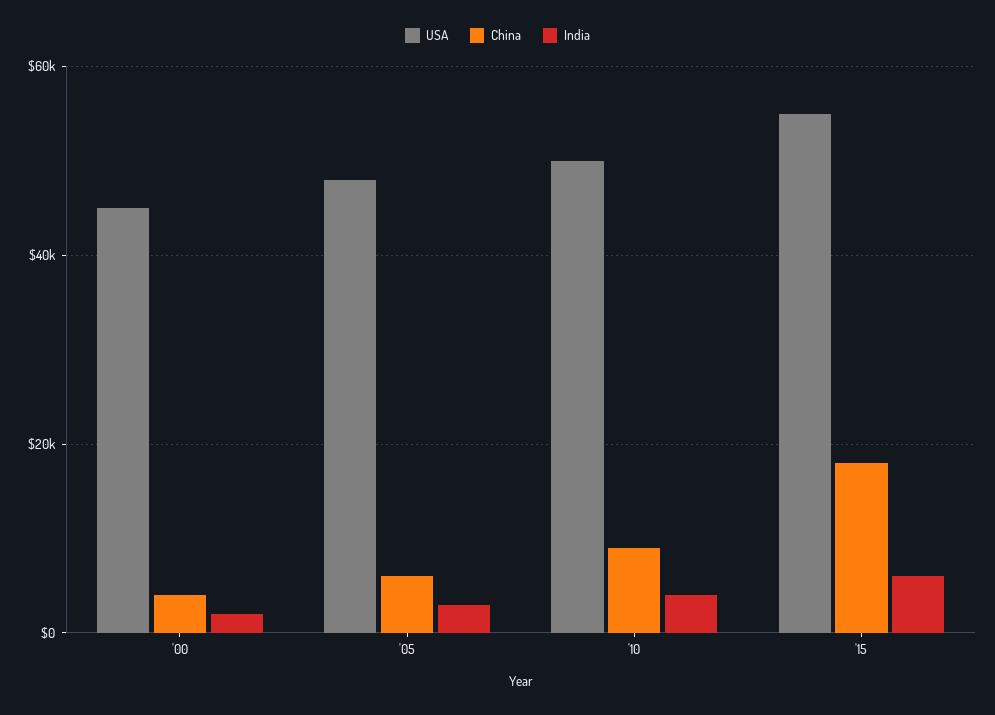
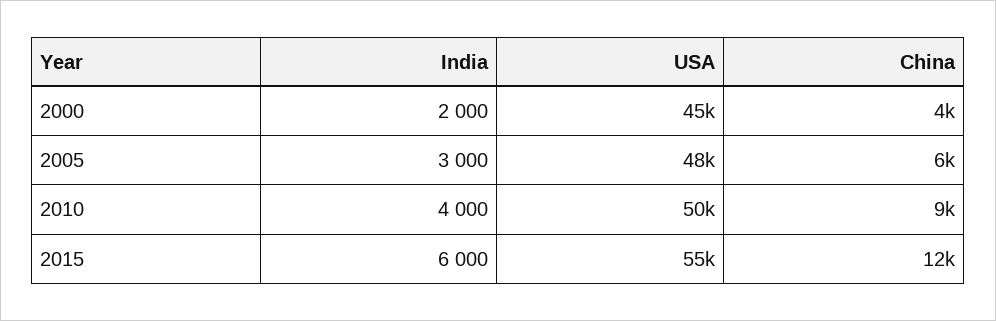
China, '15: 18000 -> 12000

